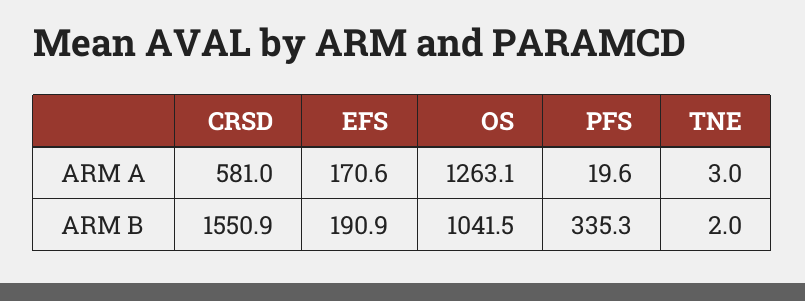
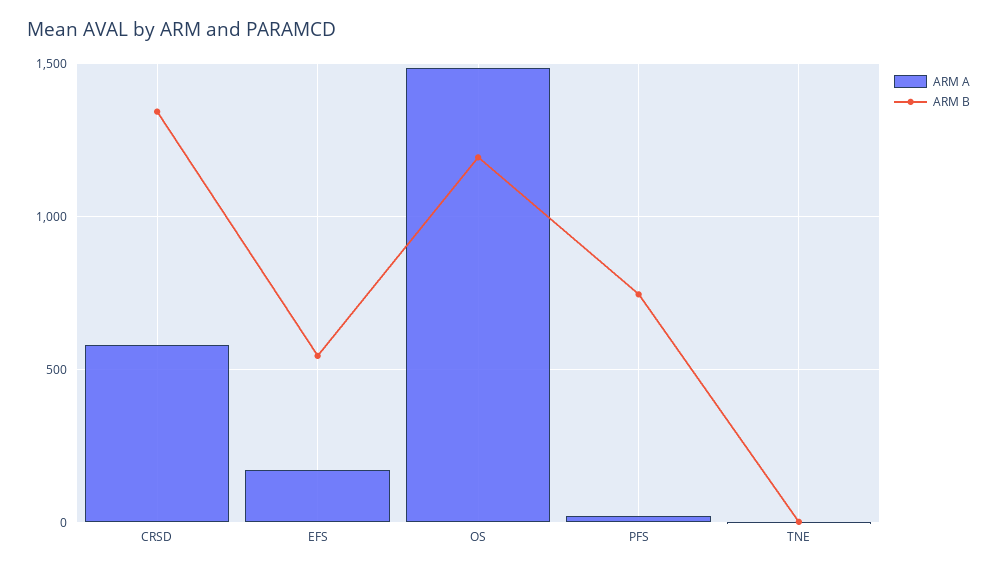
ARM A, OS: 1263.1 -> 1500
ARM B, CRSD: 1550.9 -> 1350
ARM B, EFS: 190.9 -> 550
ARM B, OS: 1041.5 -> 1200
ARM B, PFS: 335.3 -> 750

